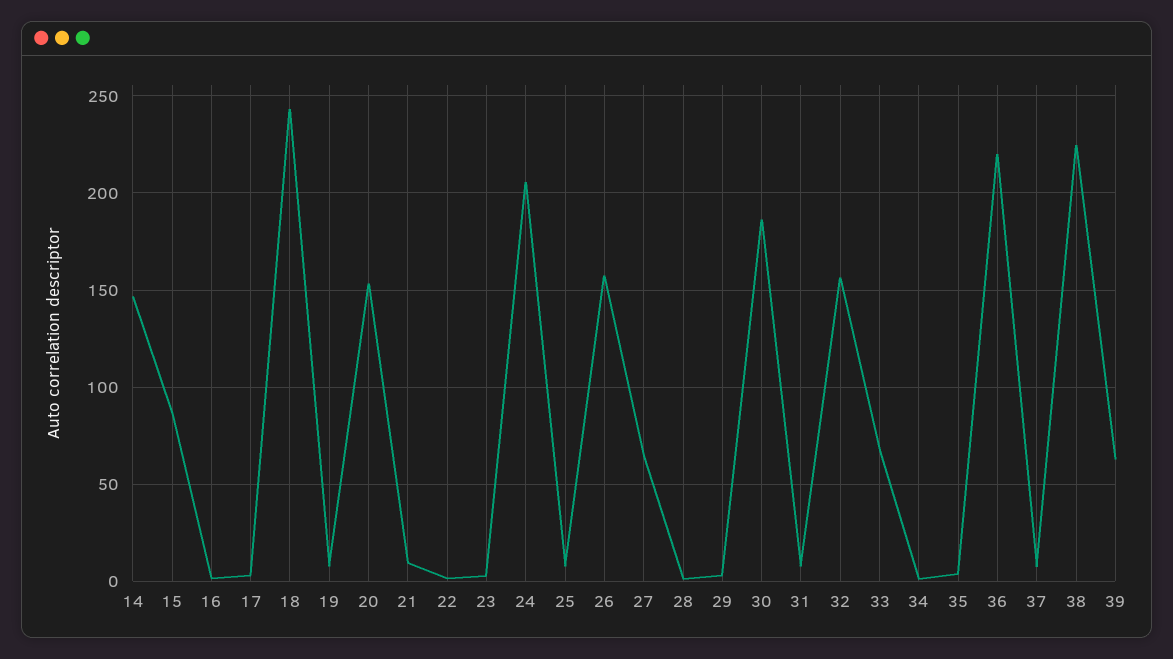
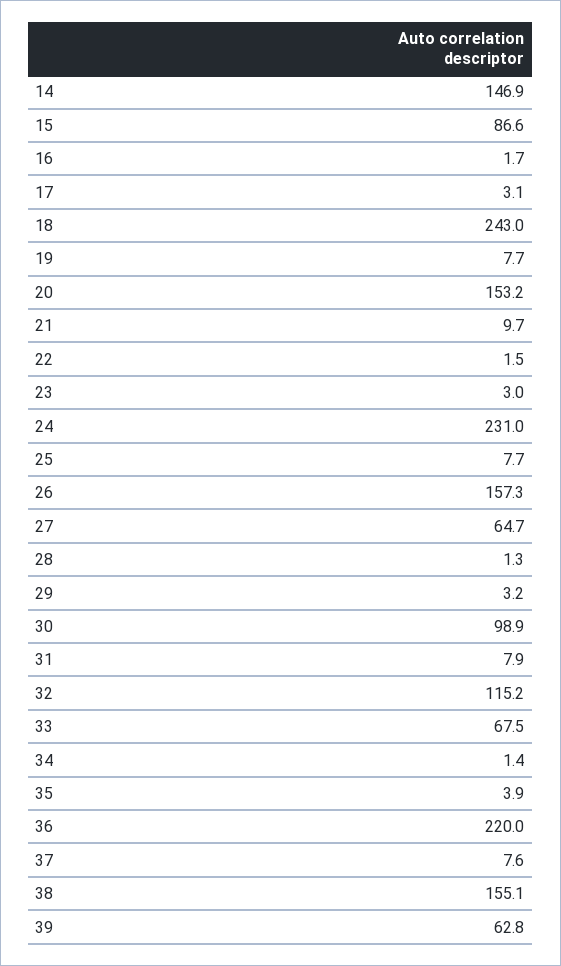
24: 205 -> 231
30: 185 -> 98.9
32: 155 -> 115.2
38: 225 -> 155.1

